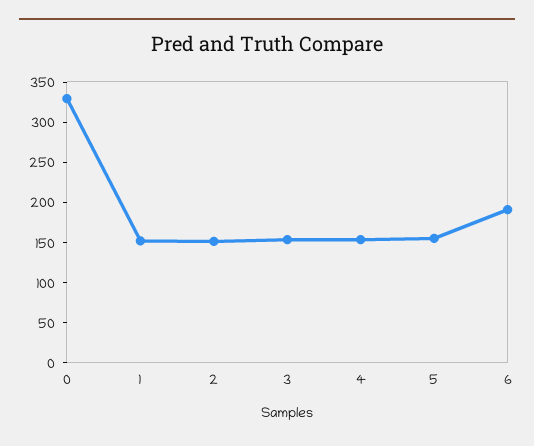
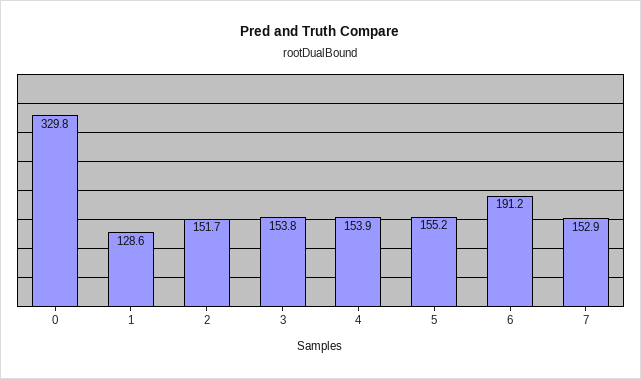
1: 150 -> 128.6
7: none -> 152.9

